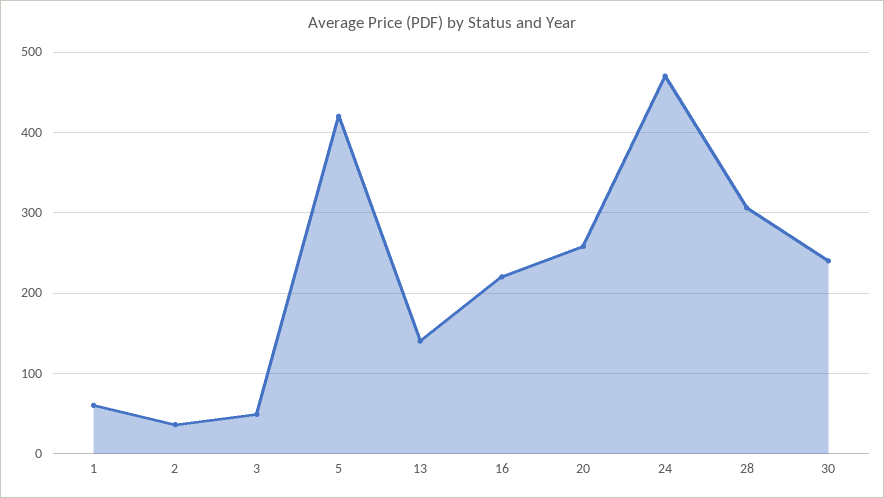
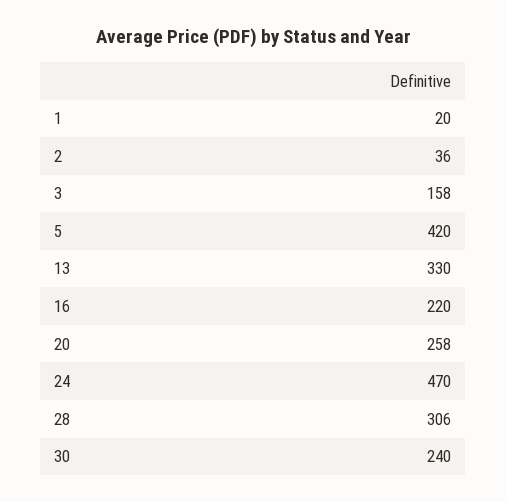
1: 60 -> 20
3: 50 -> 158
13: 140 -> 330

